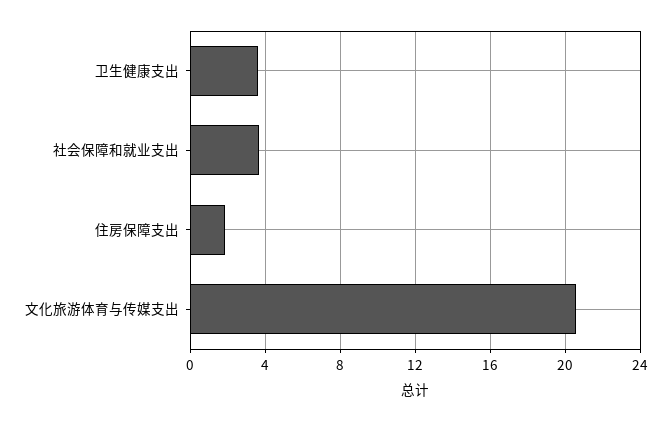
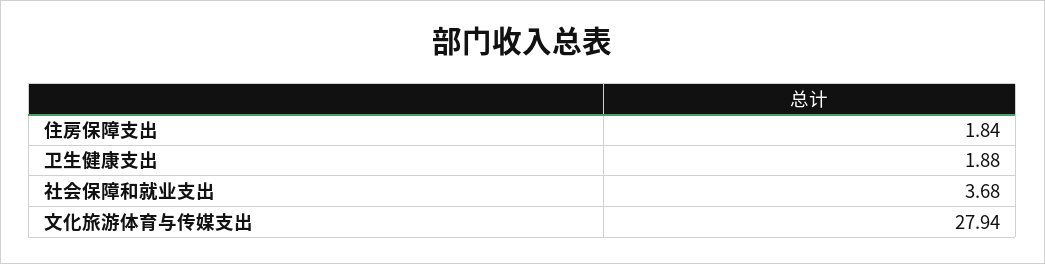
卫生健康支出: 3.5 -> 1.88
文化旅游体育与传媒支出: 20.5 -> 27.94

